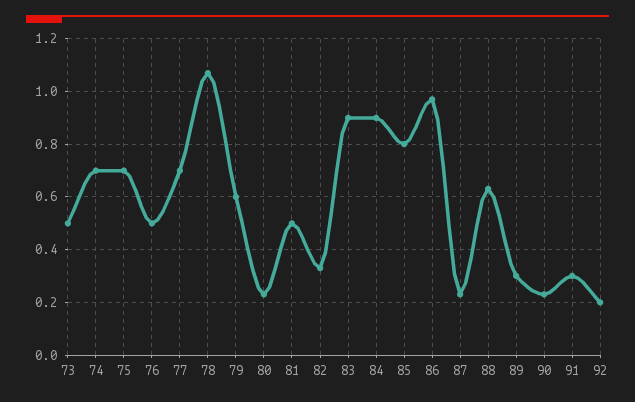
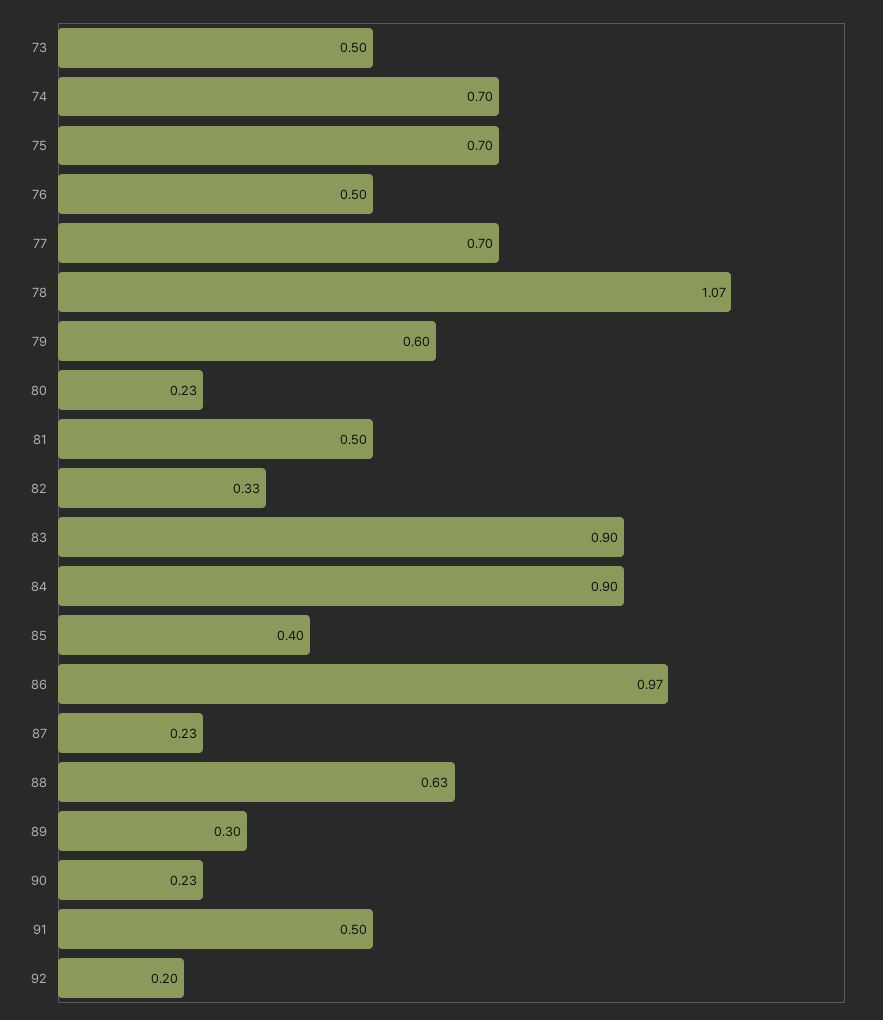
85: 0.8 -> 0.4
91: 0.3 -> 0.5

